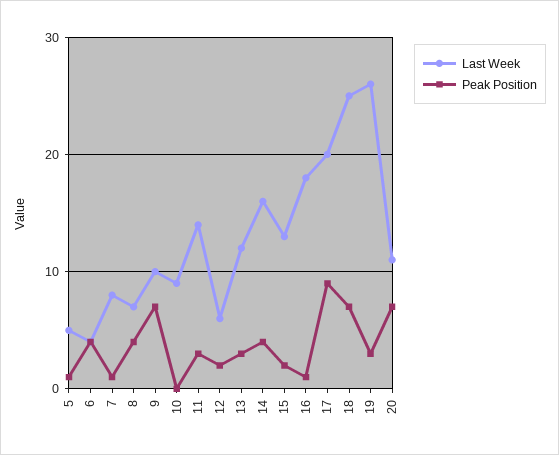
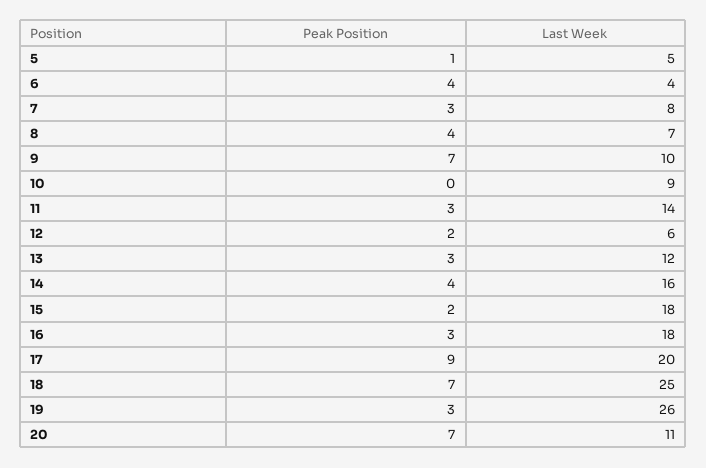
Peak Position, 7: 1 -> 3
Last Week, 15: 13 -> 18
Peak Position, 16: 1 -> 3

